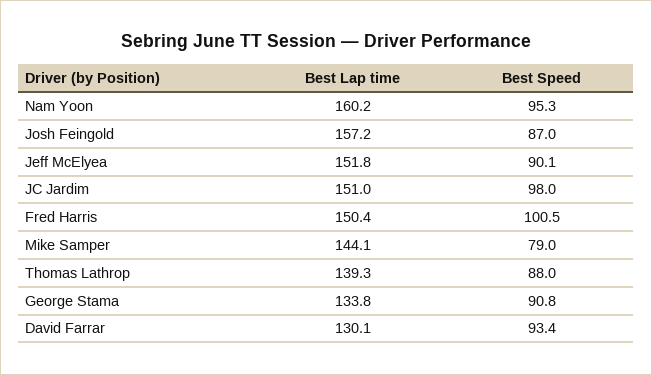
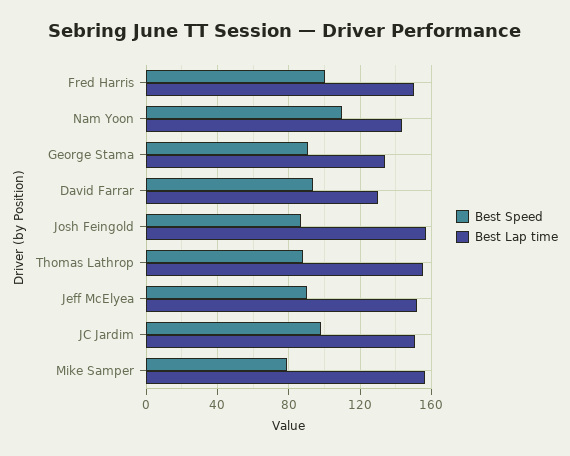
Best Lap time, Nam Yoon: 160.2 -> 145
Best Speed, Nam Yoon: 95.3 -> 110
Best Lap time, Mike Samper: 144.1 -> 155
Best Lap time, Thomas Lathrop: 139.3 -> 155

